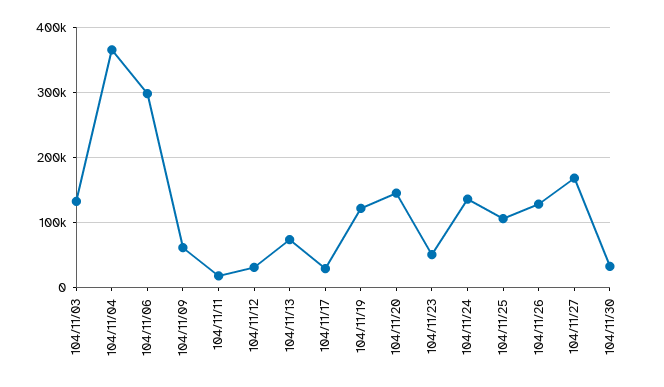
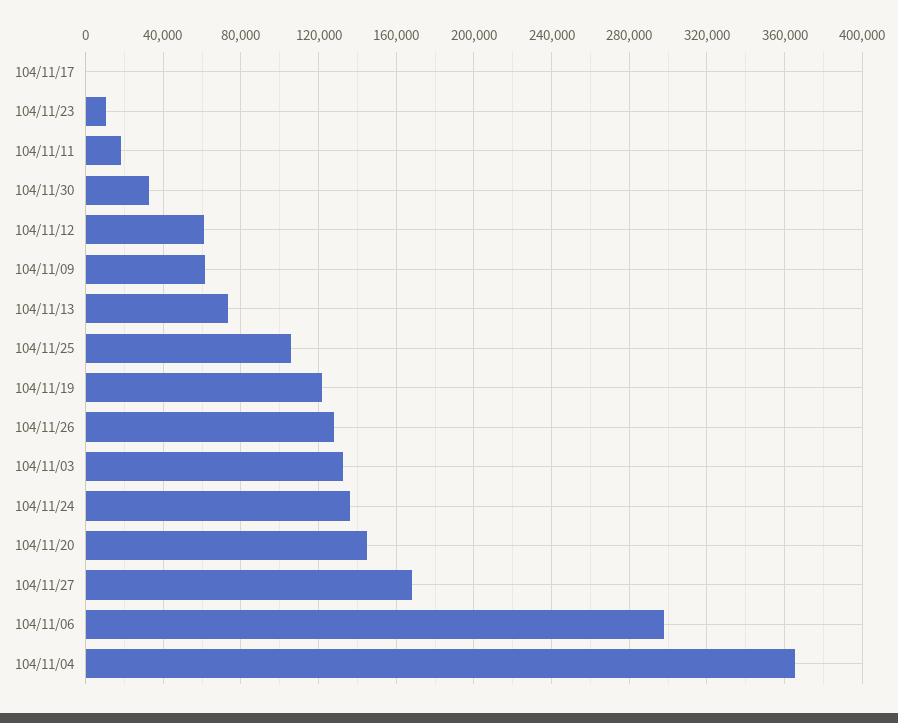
104/11/12: 30000 -> 60000
104/11/17: 30000 -> 0
104/11/23: 50000 -> 10000

